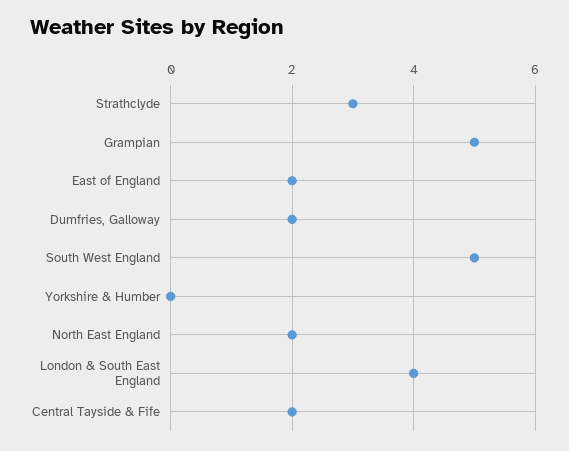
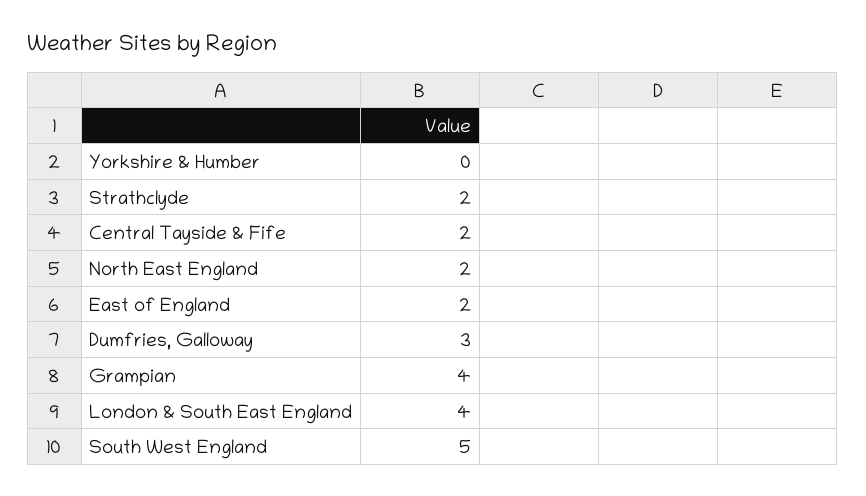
Strathclyde: 3 -> 2
Grampian: 5 -> 4
Dumfries, Galloway: 2 -> 3

